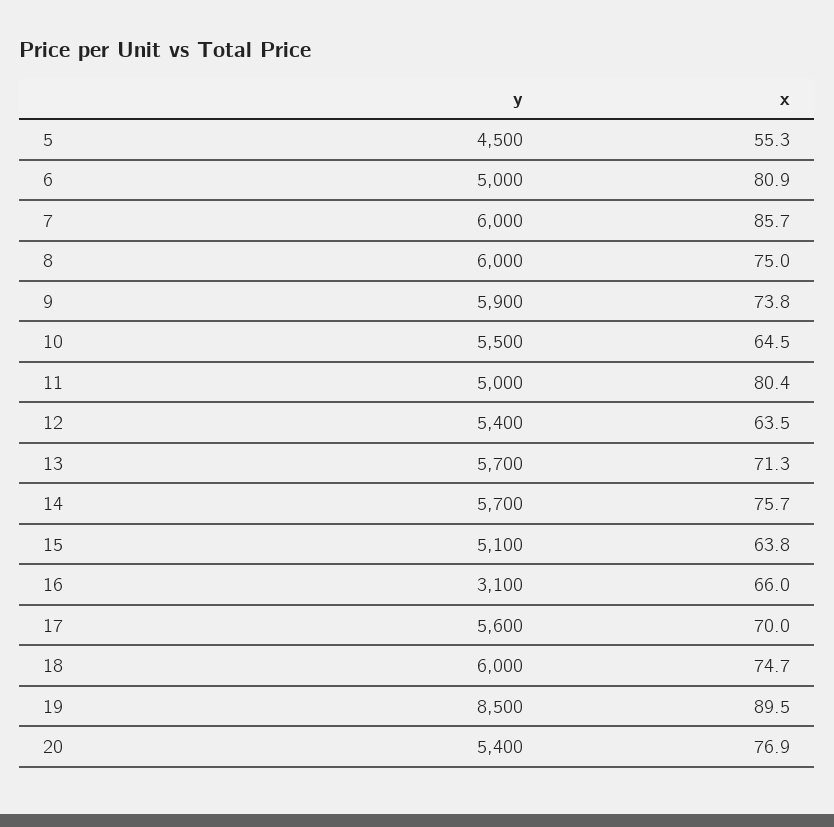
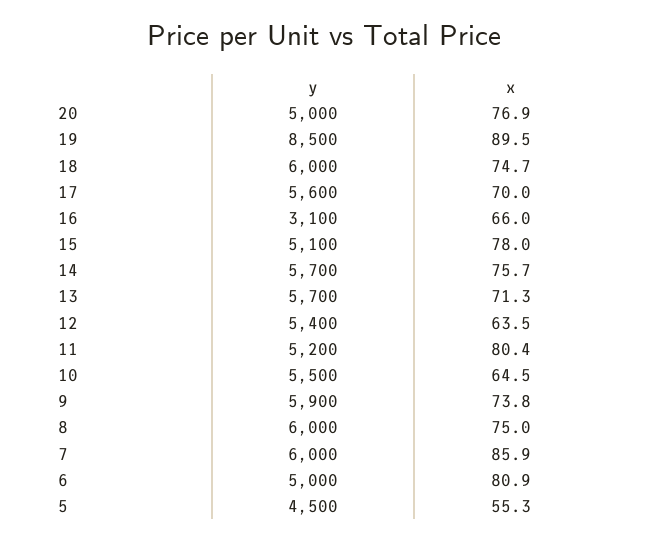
x, 7: 85.7 -> 85.9
y, 11: 5000 -> 5200
x, 15: 63.8 -> 78
y, 20: 5400 -> 5000

